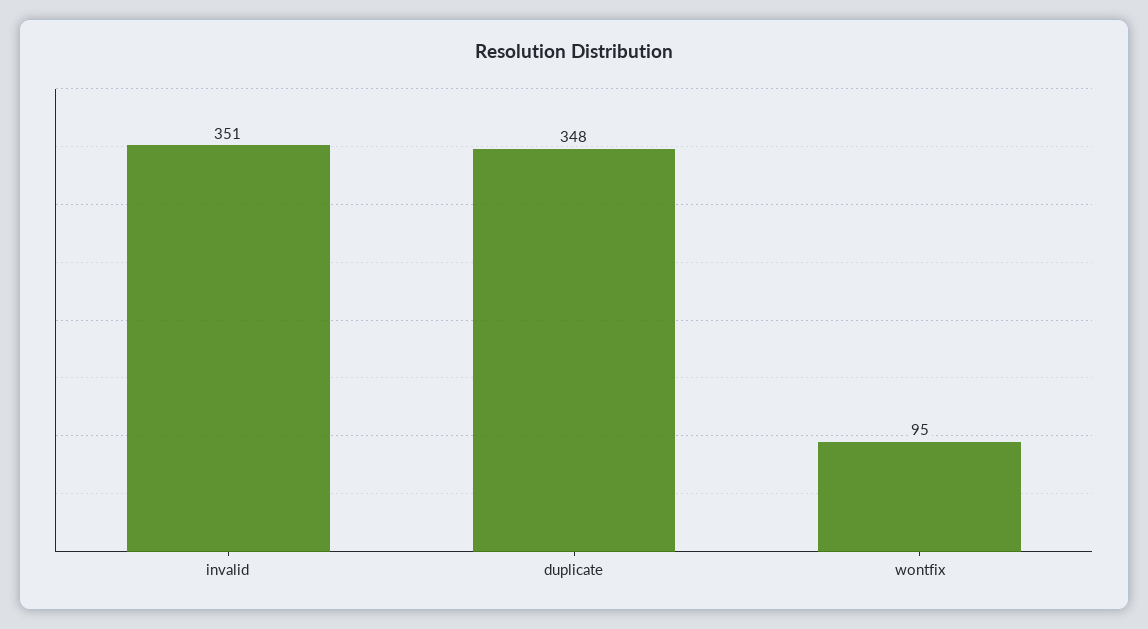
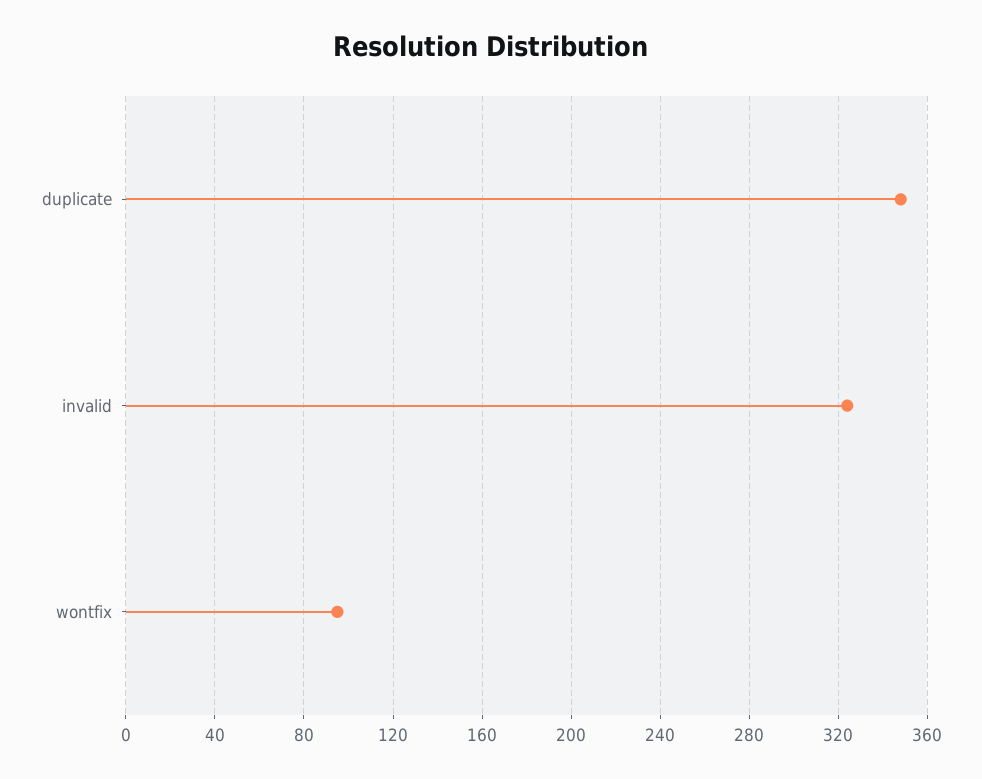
invalid: 351 -> 325

